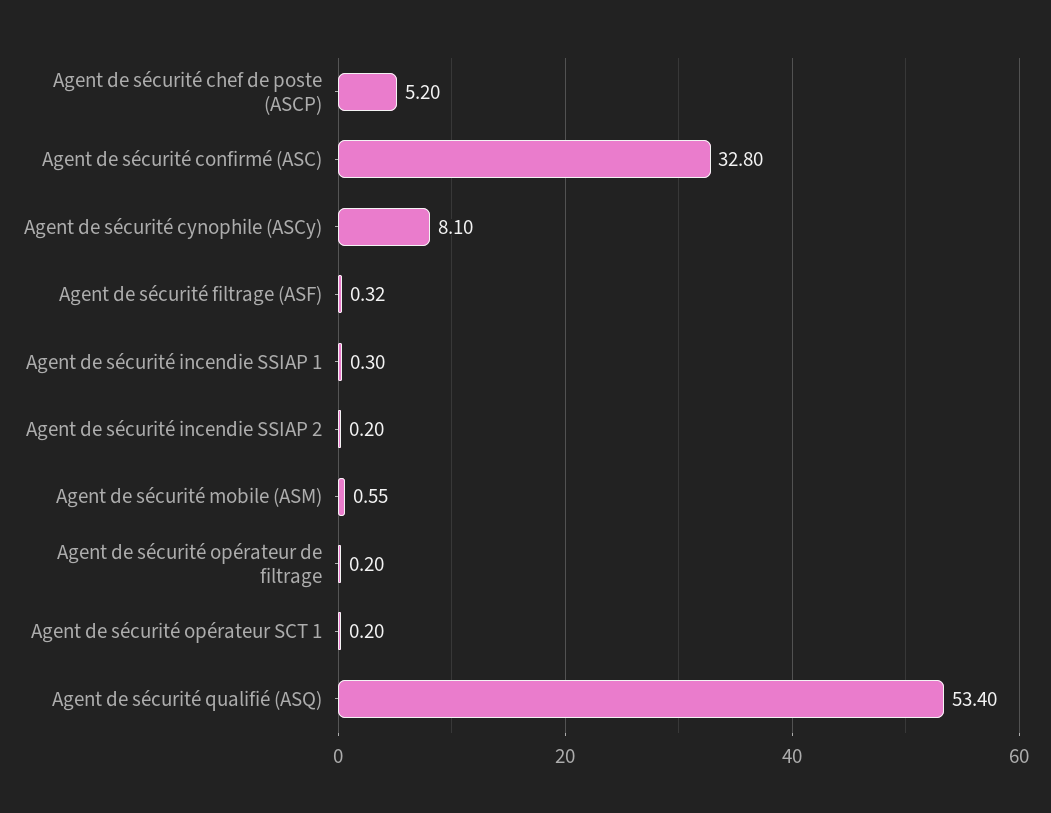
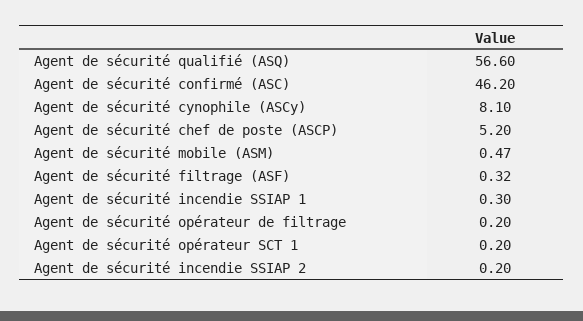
Agent de sécurité confirmé (ASC): 32.8 -> 46.2
Agent de sécurité mobile (ASM): 0.55 -> 0.47
Agent de sécurité qualifié (ASQ): 53.4 -> 56.6

